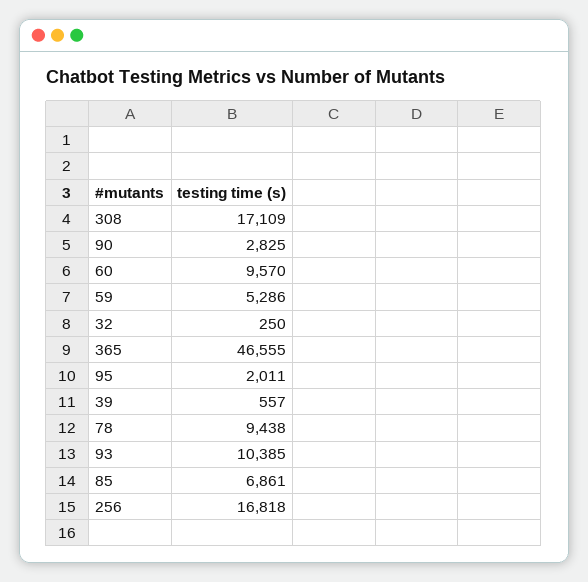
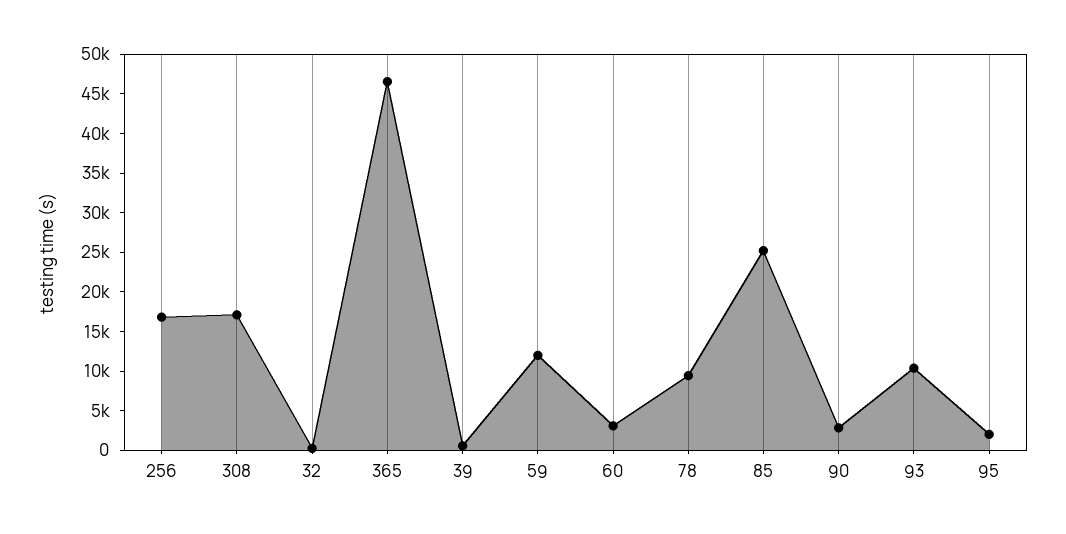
60: 9570 -> 2500
59: 5286 -> 12500
85: 6861 -> 25000

